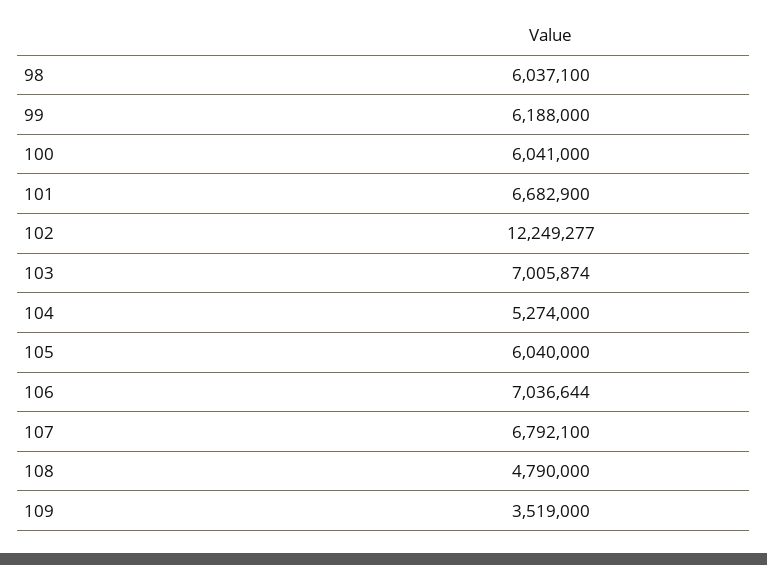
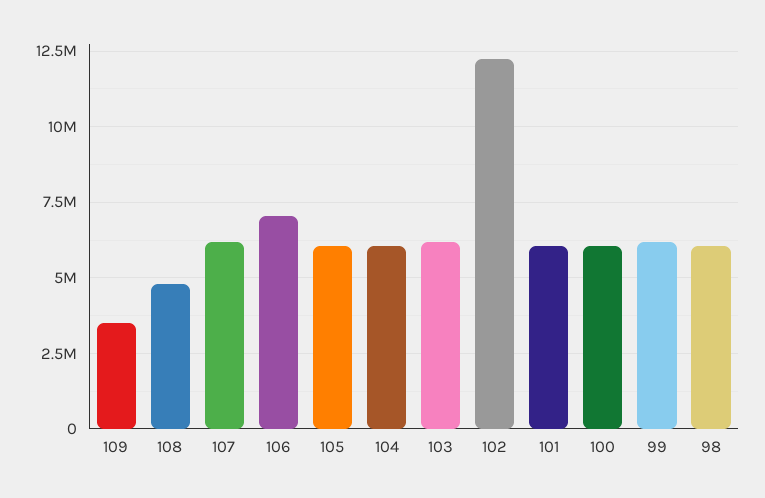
101: 6682900 -> 6000000
103: 7005874 -> 6250000
104: 5274000 -> 6000000
107: 6792100 -> 6250000

